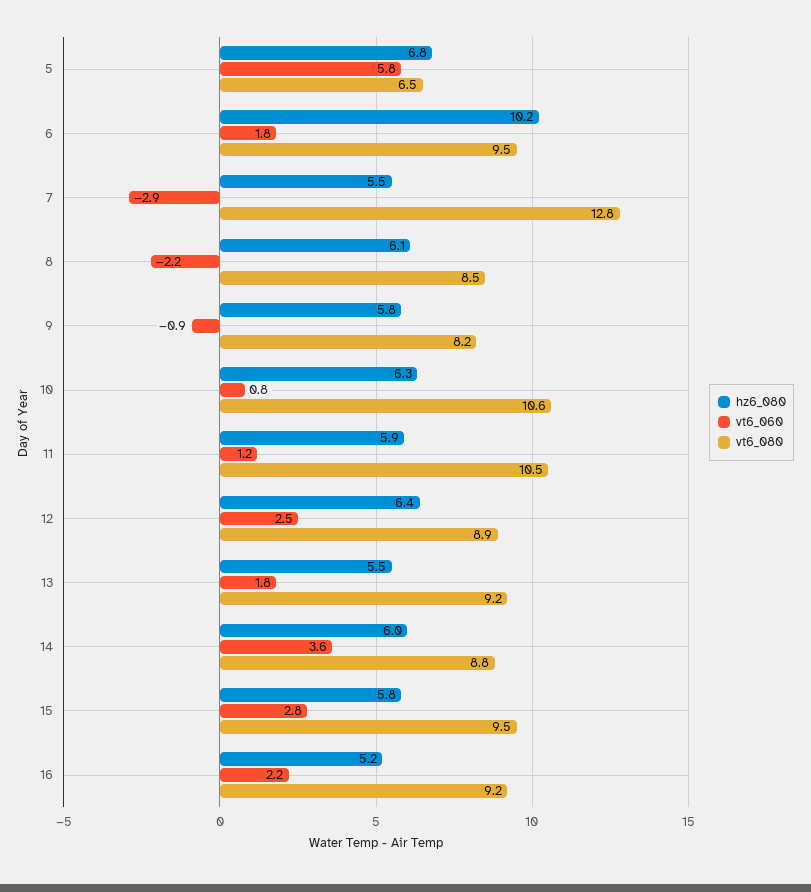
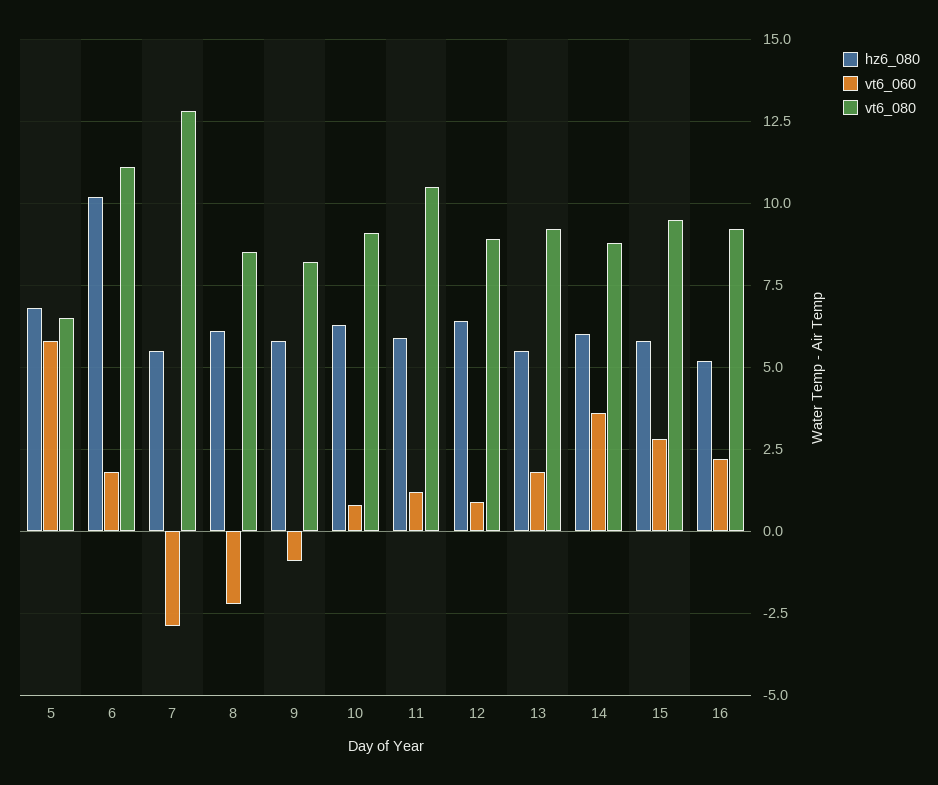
vt6_080, 6: 9.5 -> 11
vt6_080, 10: 10.6 -> 9
vt6_060, 12: 2.5 -> 1

